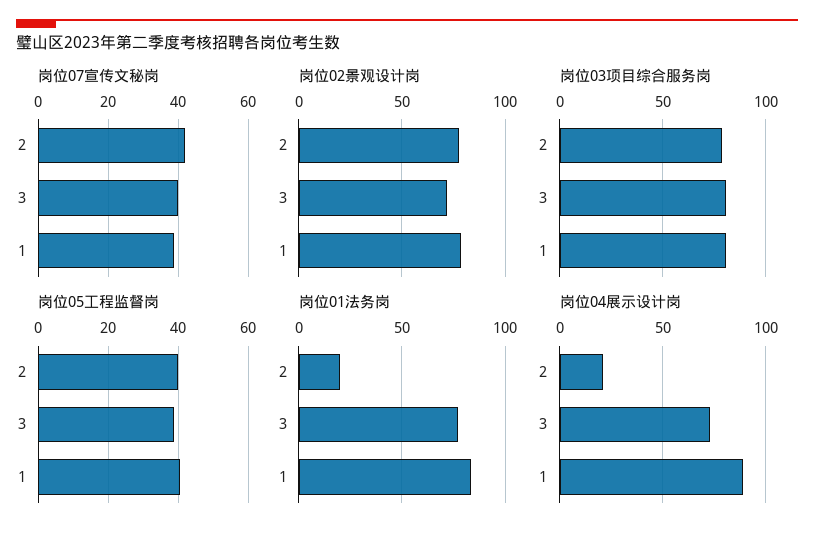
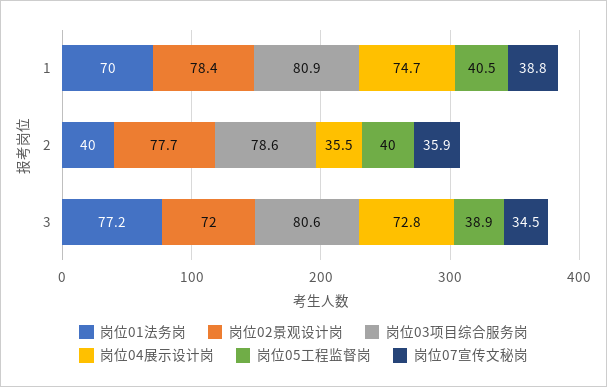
岗位07宣传文秘岗, 2: 42 -> 35.9
岗位07宣传文秘岗, 3: 40 -> 34.5
岗位01法务岗, 2: 20 -> 40
岗位01法务岗, 1: 85 -> 70
岗位04展示设计岗, 2: 20 -> 35.5
岗位04展示设计岗, 1: 90 -> 74.7

